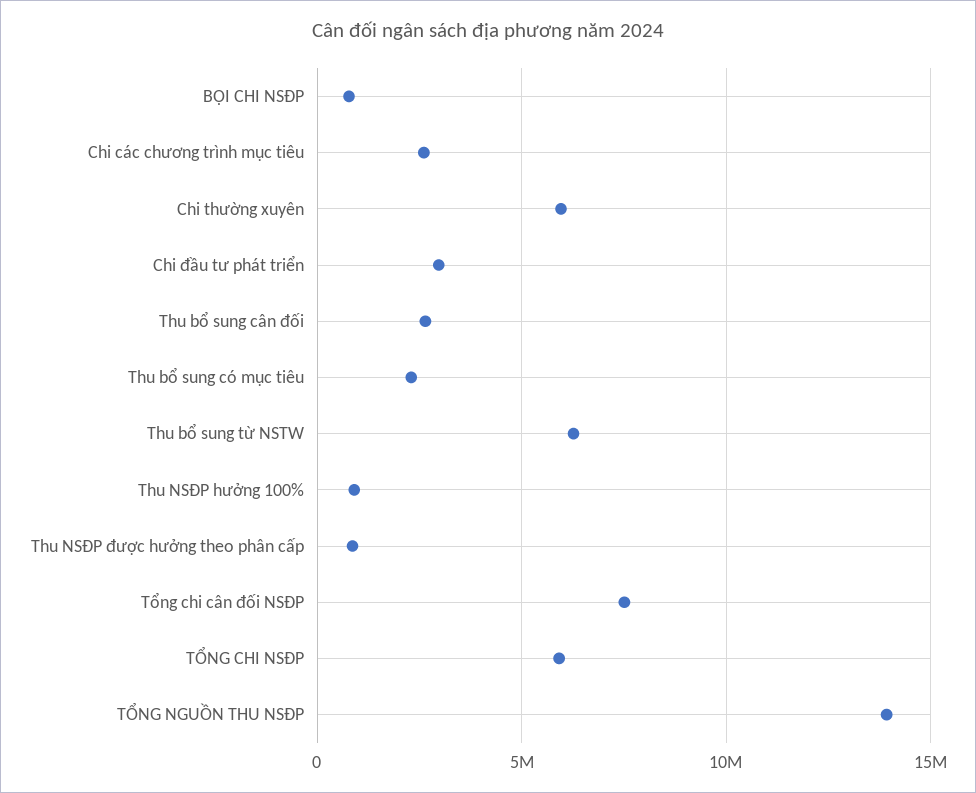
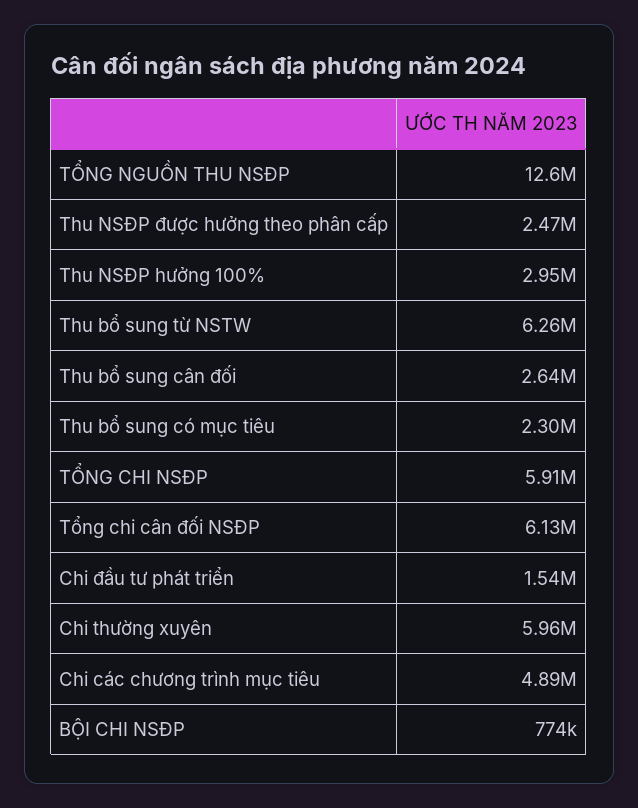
Chi các chương trình mục tiêu: 2500000 -> 4890000
Chi đầu tư phát triển: 3000000 -> 1540000
Thu NSĐP hưởng 100%: 1000000 -> 2950000
Thu NSĐP được hưởng theo phân cấp: 1000000 -> 2470000
Tổng chi cân đối NSĐP: 7500000 -> 6130000
TỔNG NGUỒN THU NSĐP: 14000000 -> 12600000

